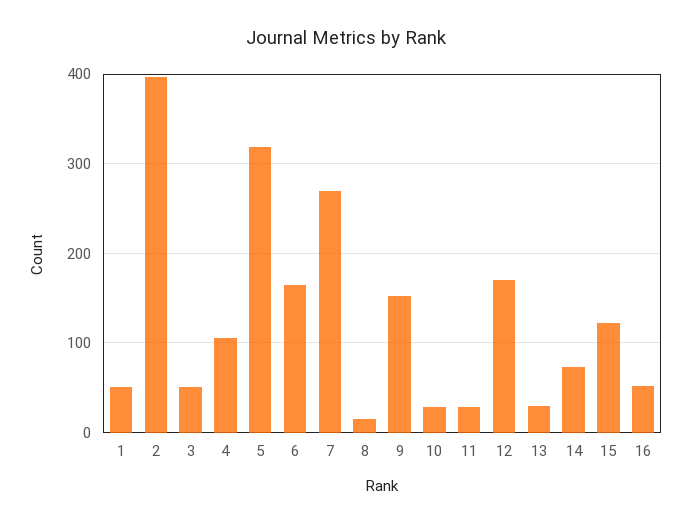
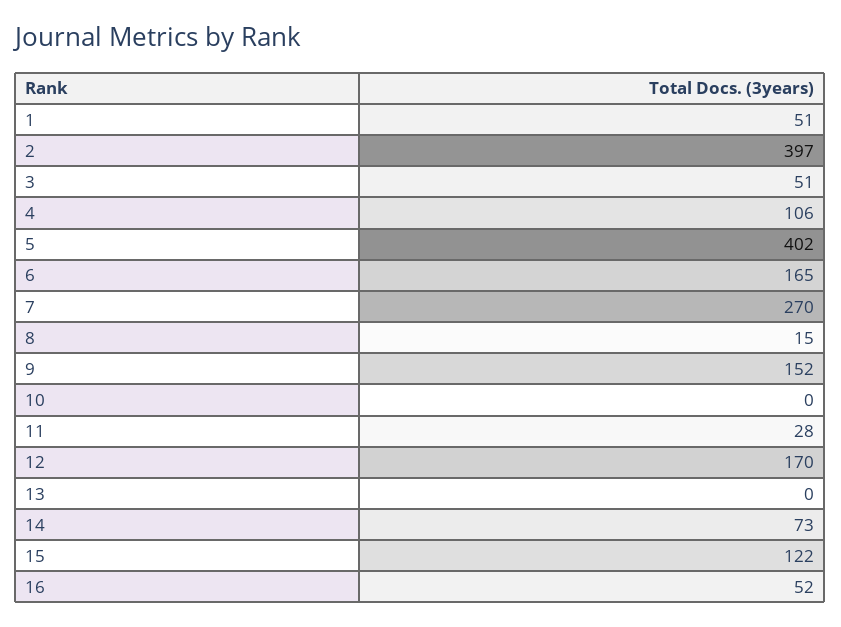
5: 320 -> 402
10: 30 -> 0
13: 30 -> 0

